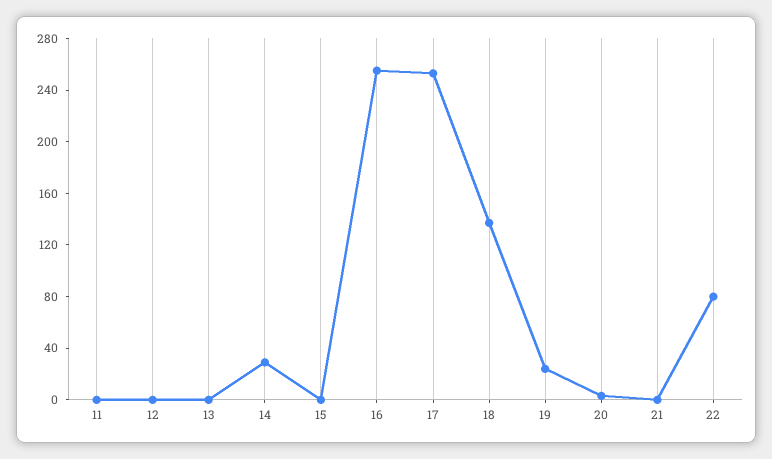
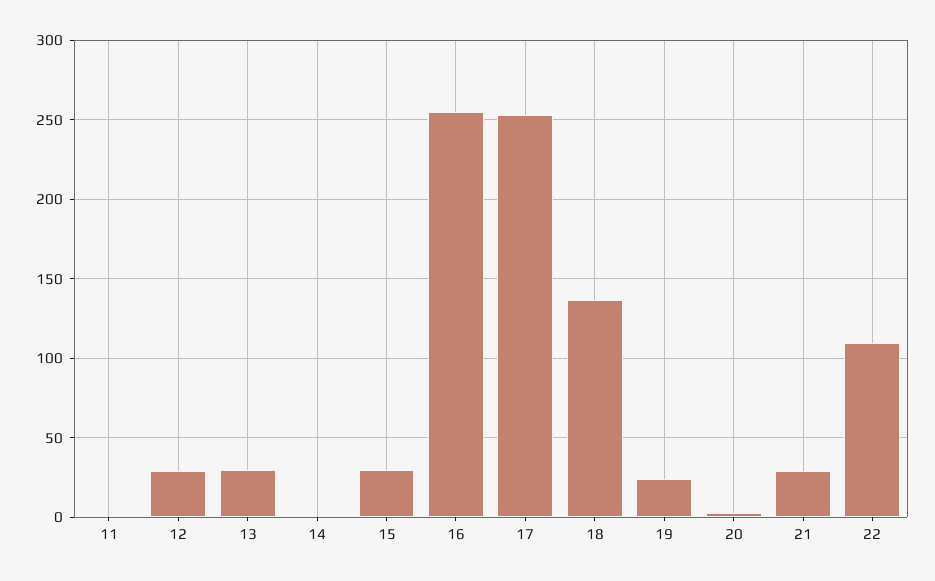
12: 0 -> 30
13: 0 -> 30
14: 30 -> 0
15: 0 -> 30
21: 0 -> 30
22: 80 -> 110

